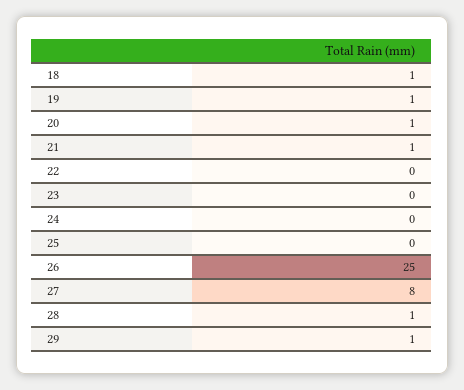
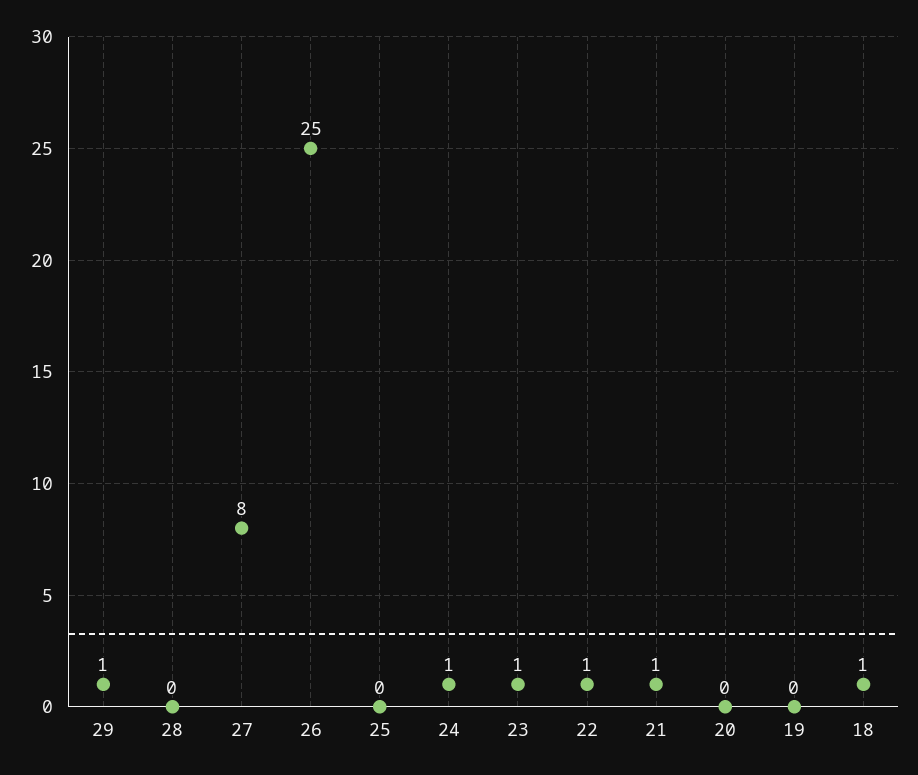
19: 1 -> 0
20: 1 -> 0
22: 0 -> 1
23: 0 -> 1
24: 0 -> 1
28: 1 -> 0

